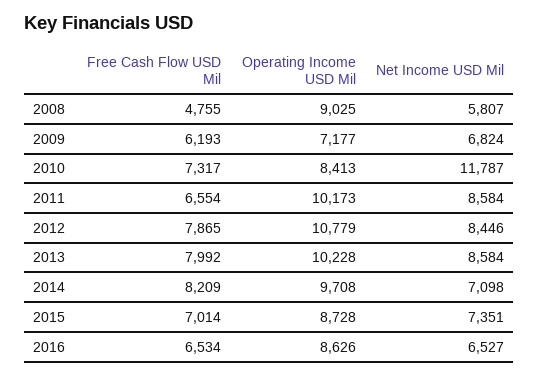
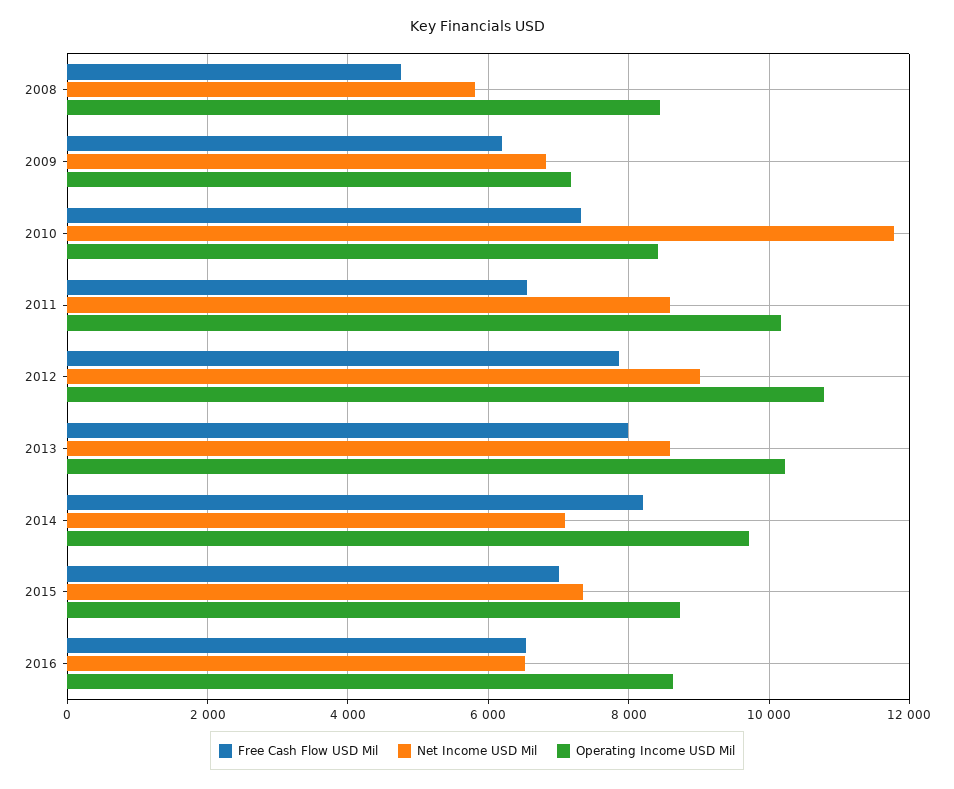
Operating Income USD Mil, 2008: 9025 -> 8400
Net Income USD Mil, 2012: 8446 -> 9000

